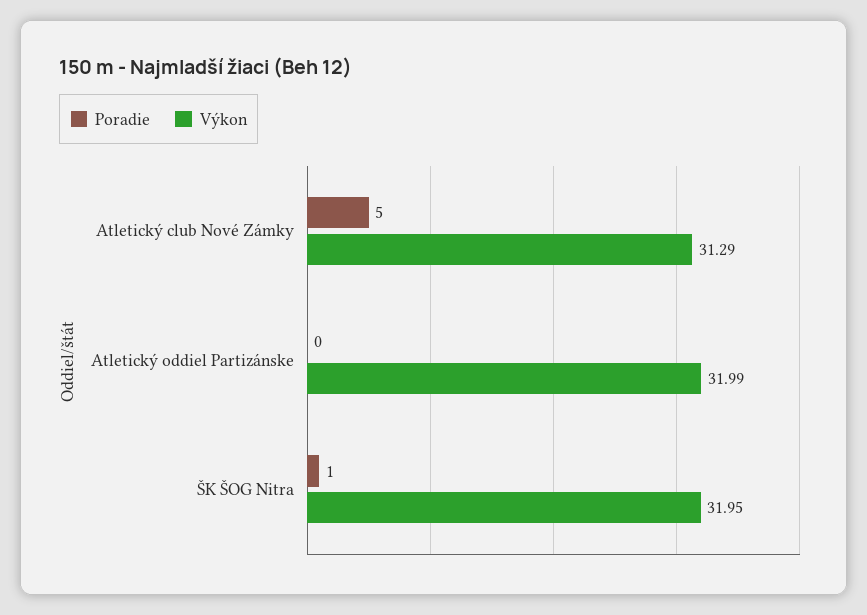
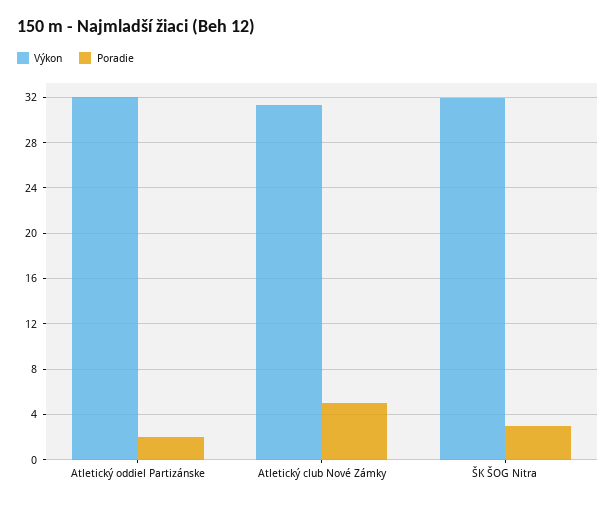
Poradie, Atletický oddiel Partizánske: 0 -> 2
Poradie, ŠK ŠOG Nitra: 1 -> 3

